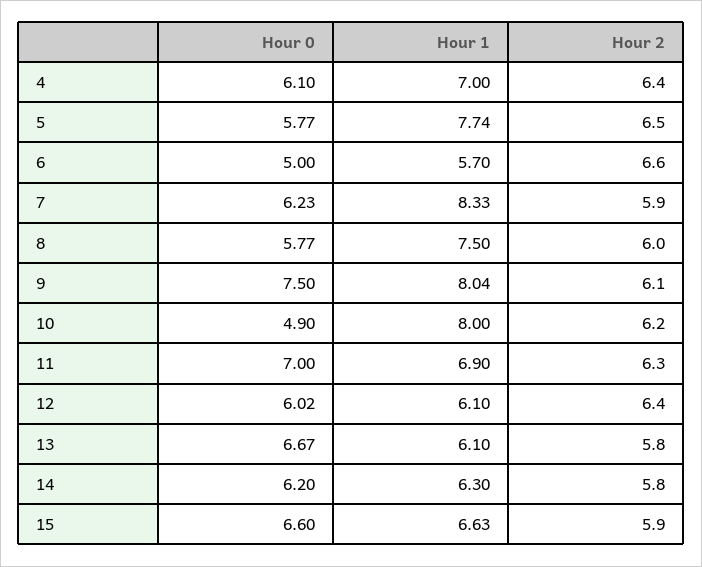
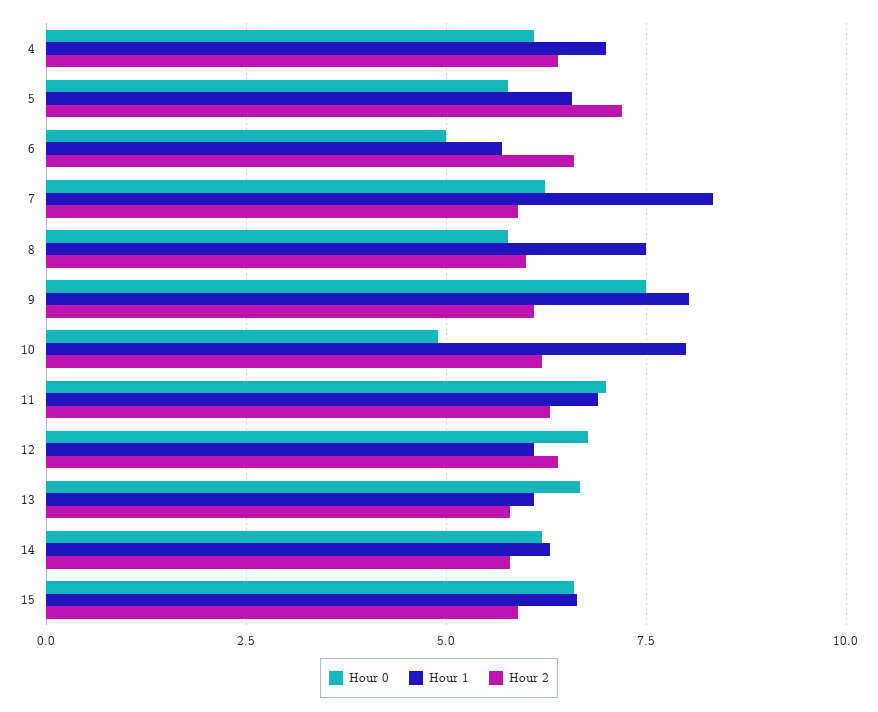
Hour 1, 5: 7.74 -> 6.5
Hour 2, 5: 6.5 -> 7.25
Hour 0, 12: 6.02 -> 6.75

